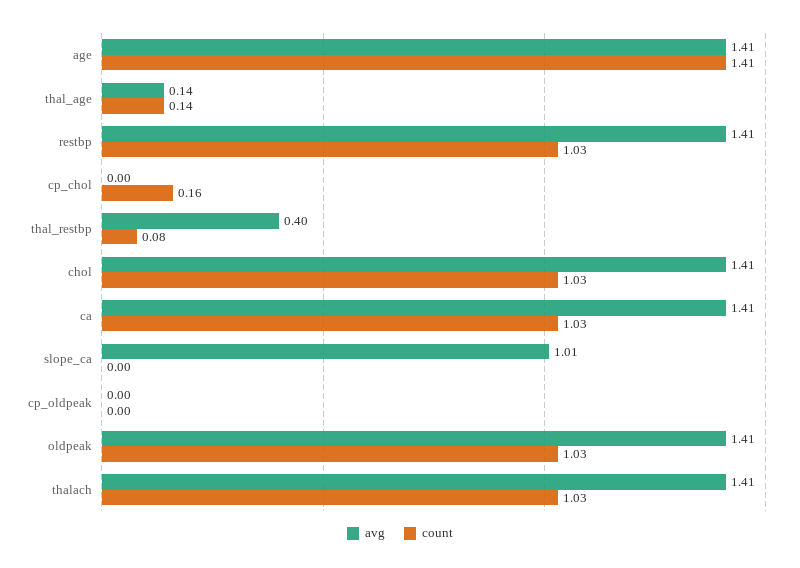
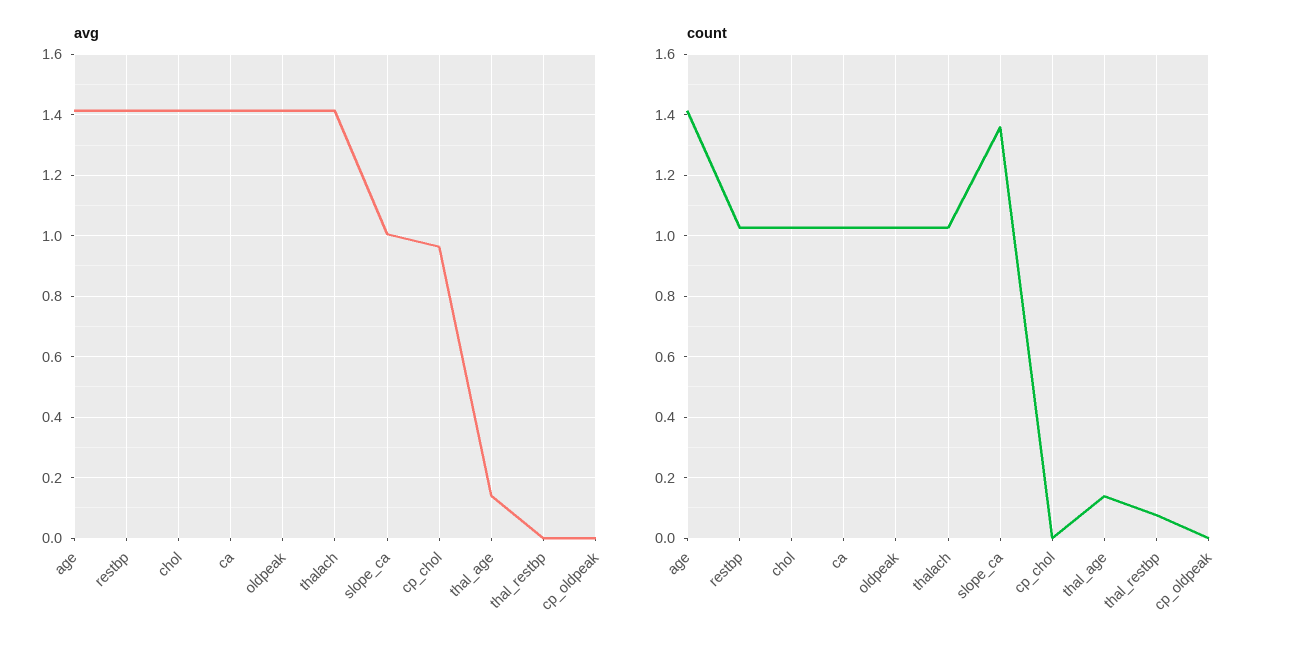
avg, cp_chol: 0 -> 0.96
count, cp_chol: 0.16 -> 0
avg, thal_restbp: 0.4 -> 0
count, slope_ca: 0 -> 1.36

